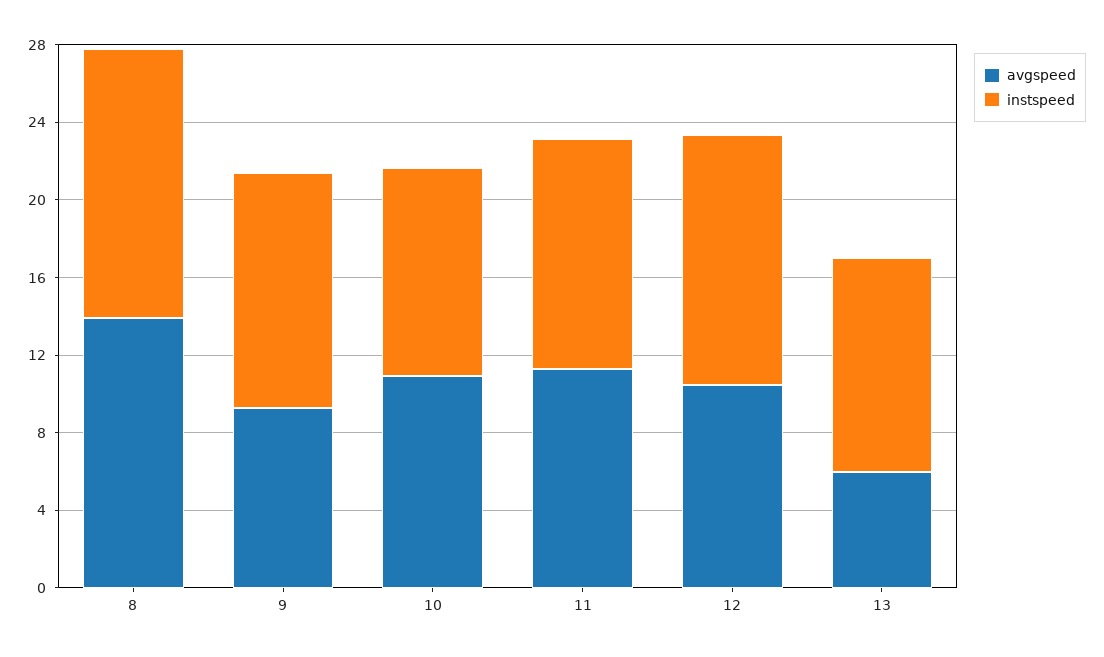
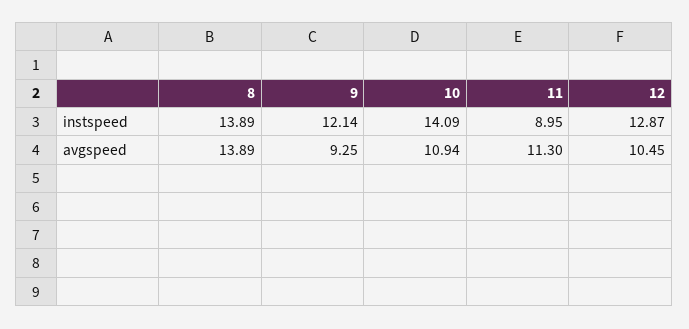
instspeed, 10: 11 -> 14.09
instspeed, 11: 12 -> 8.95
avgspeed, 13: 6 -> none
instspeed, 13: 11 -> none

